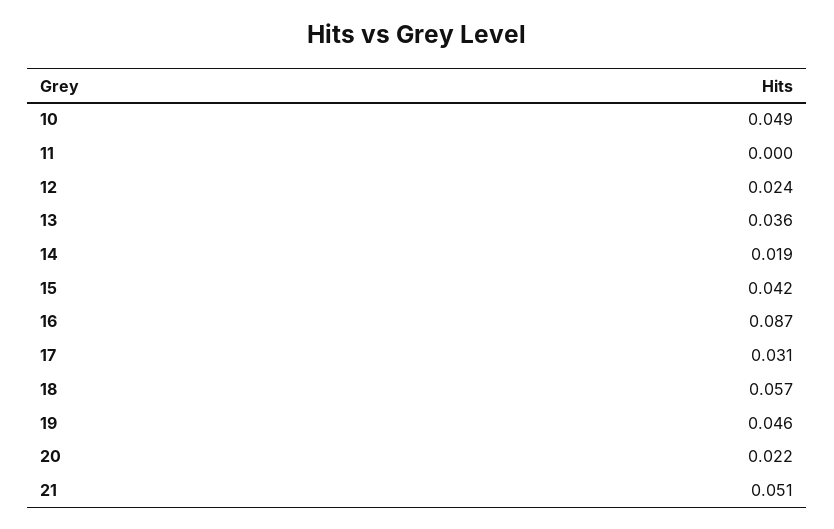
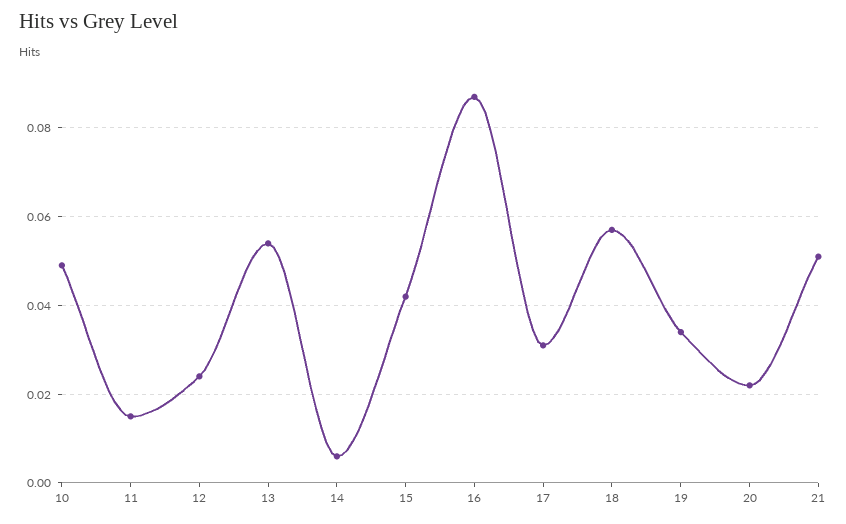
11: 0 -> 0.015
13: 0.036 -> 0.055
14: 0.019 -> 0.005
19: 0.046 -> 0.035

